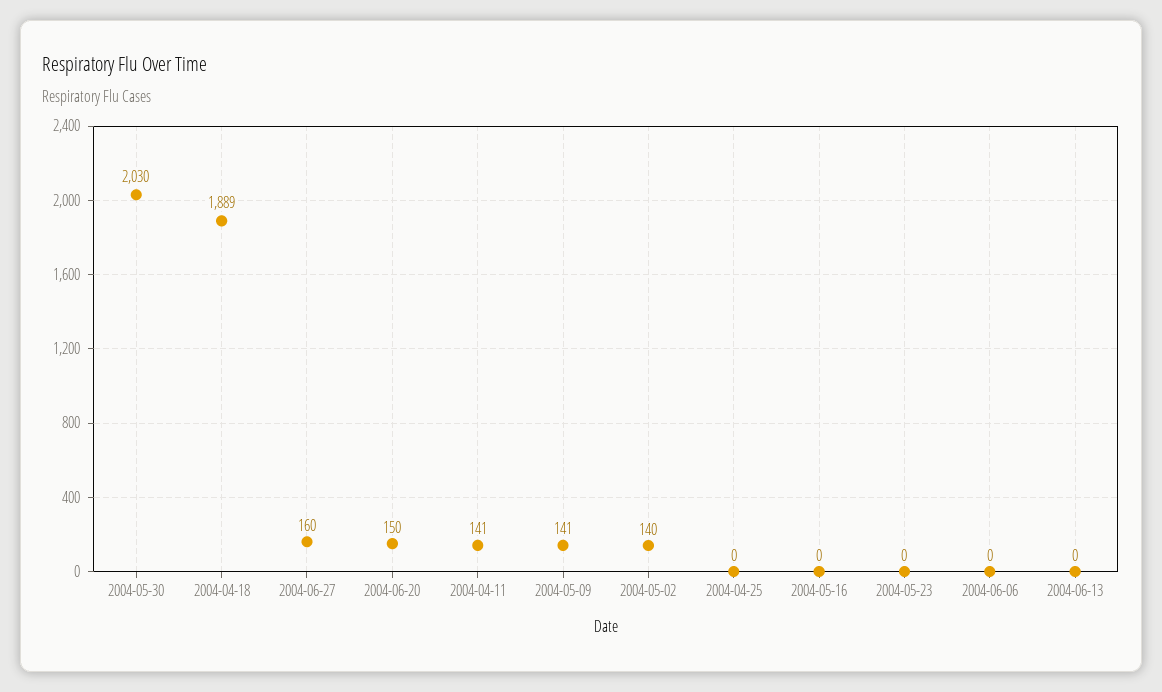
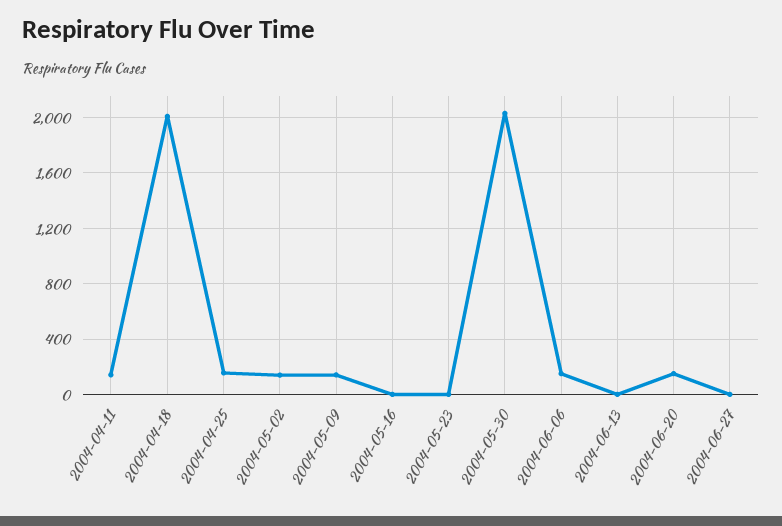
2004-04-18: 1889 -> 2000
2004-06-27: 160 -> 0
2004-04-25: 0 -> 150
2004-06-06: 0 -> 150

